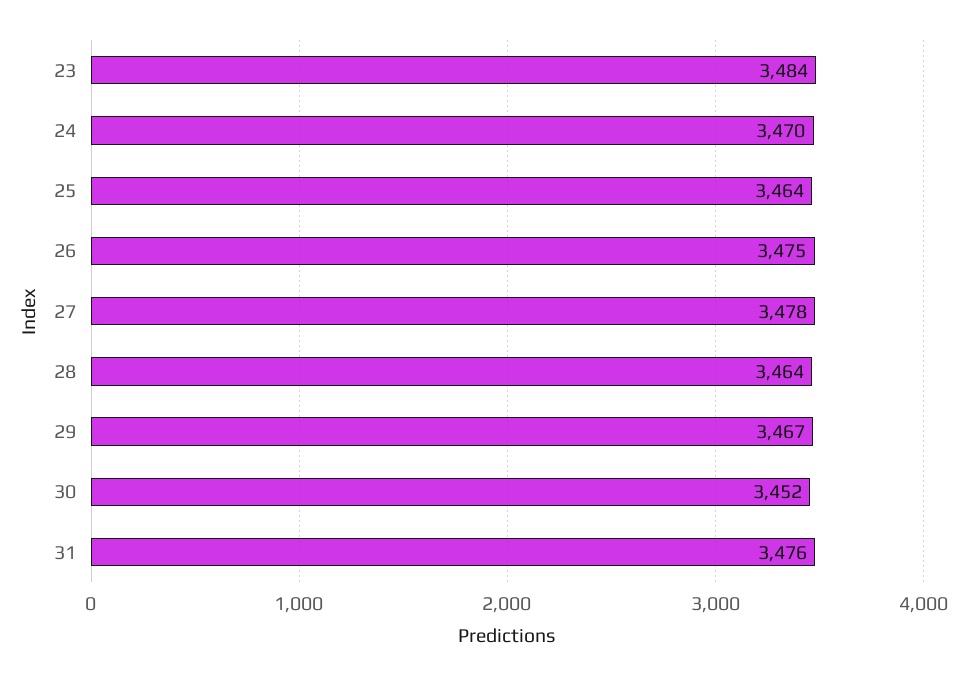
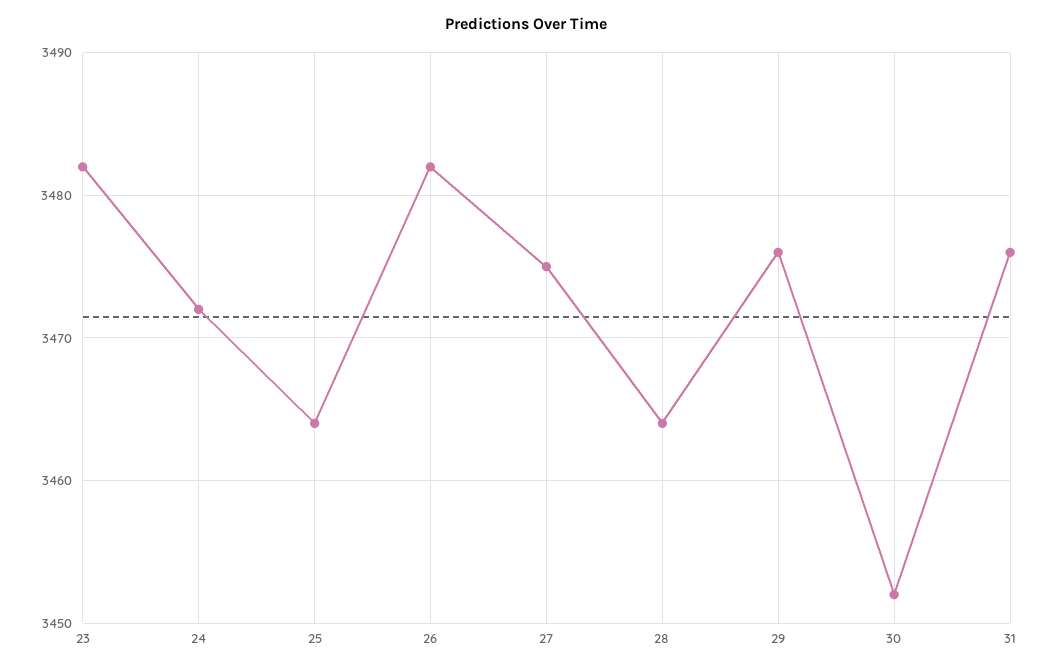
23: 3484 -> 3482
24: 3470 -> 3472
26: 3475 -> 3482
27: 3478 -> 3475
29: 3467 -> 3476

